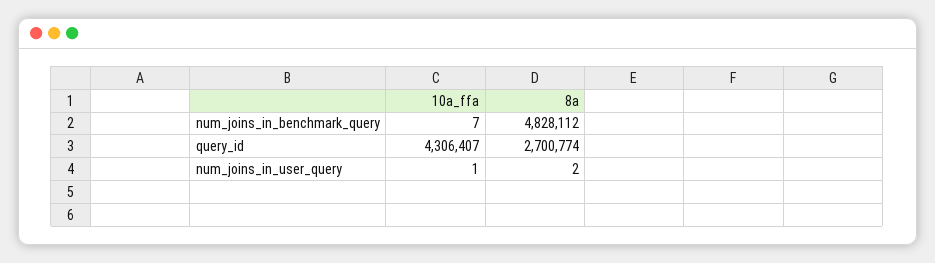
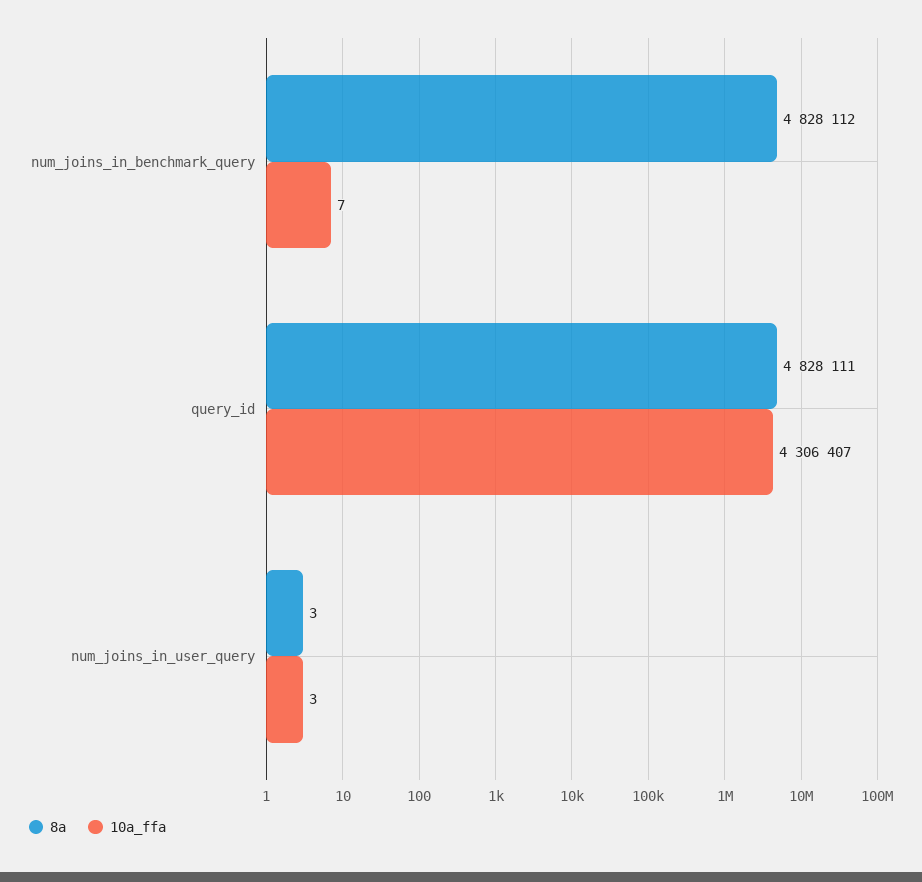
8a, query_id: 2700774 -> 4828111
10a_ffa, num_joins_in_user_query: 1 -> 3
8a, num_joins_in_user_query: 2 -> 3

